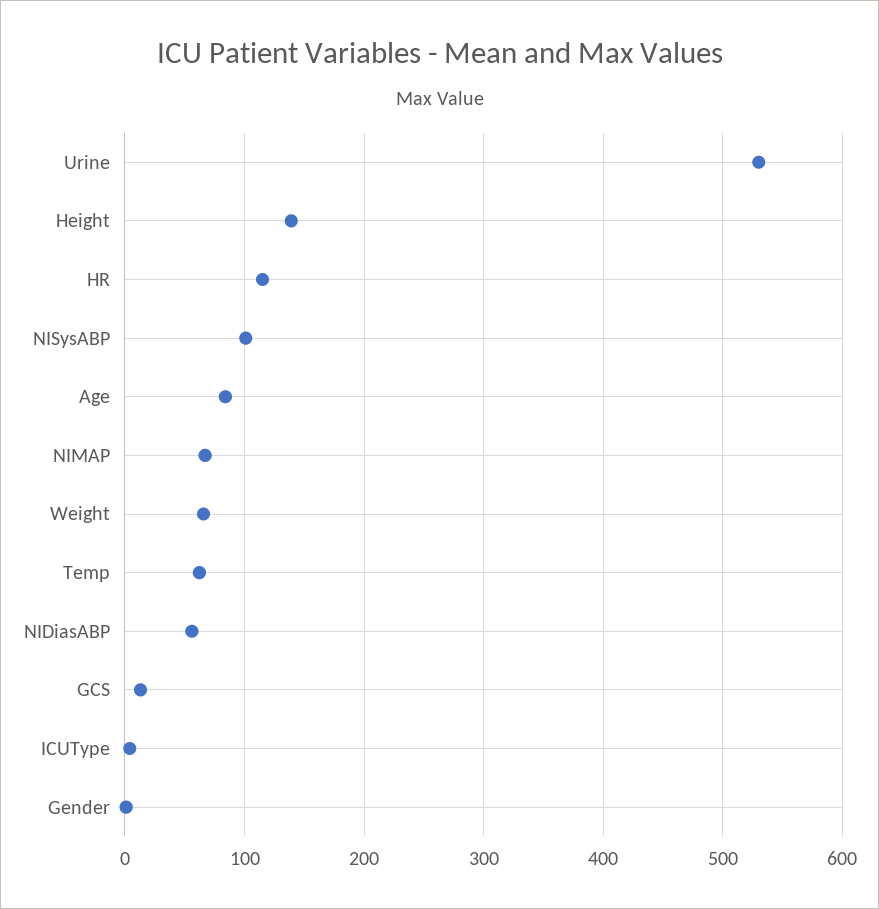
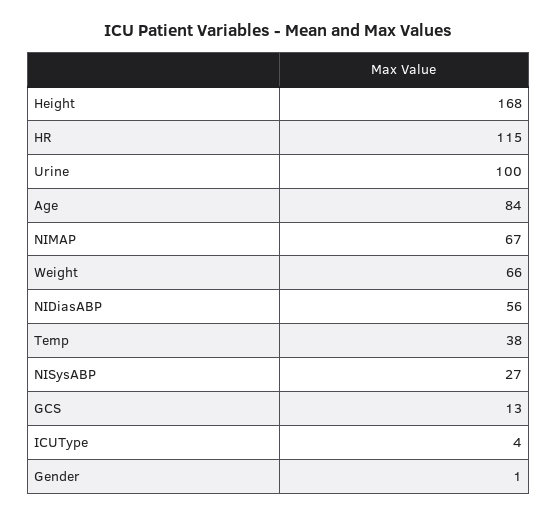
Urine: 530 -> 100
Height: 140 -> 168
NISysABP: 100 -> 27
Temp: 60 -> 38

